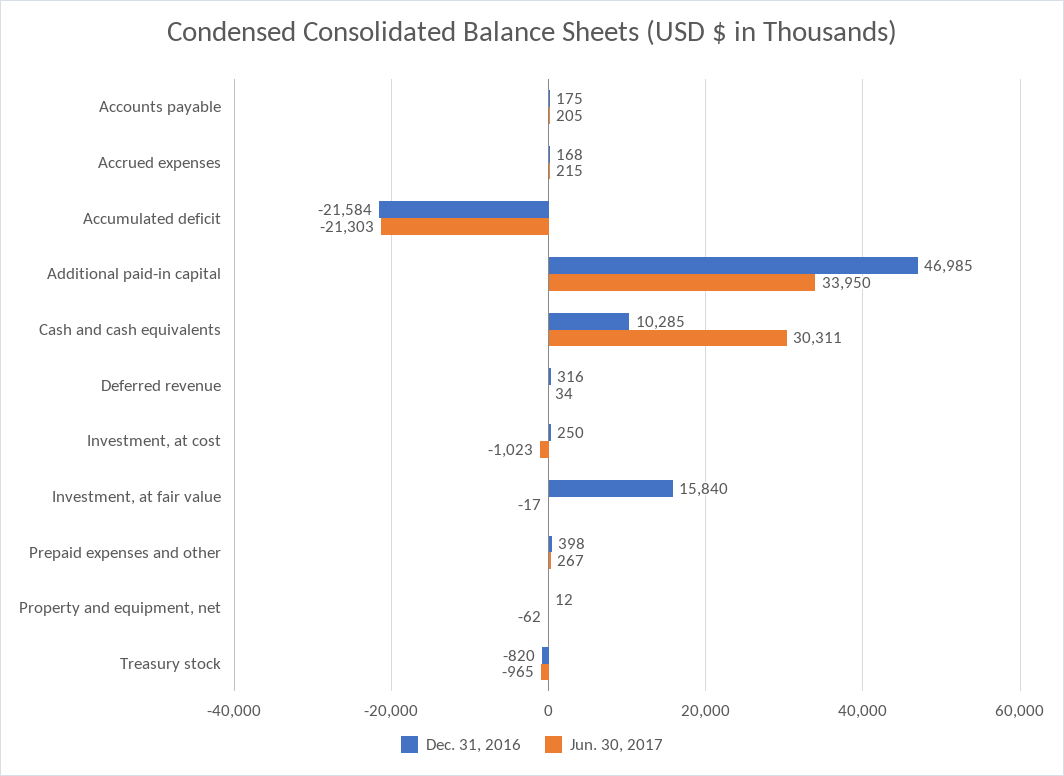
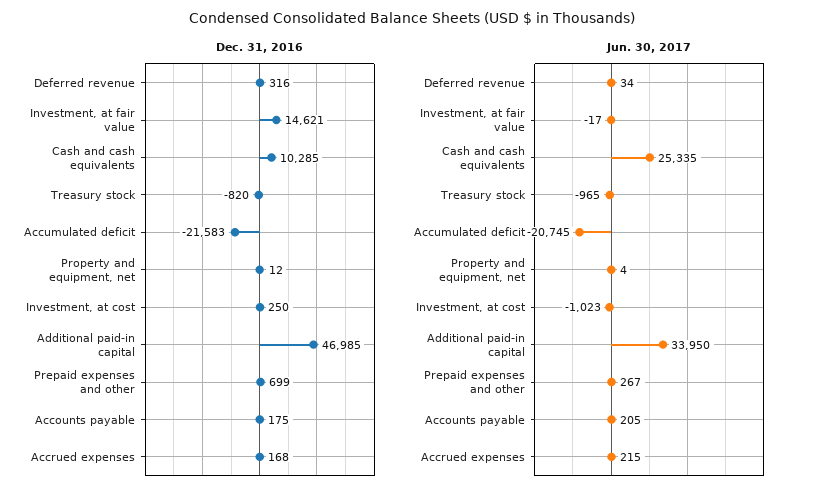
Dec. 31, 2016, Accumulated deficit: -21584 -> -21583
Jun. 30, 2017, Accumulated deficit: -21303 -> -20745
Jun. 30, 2017, Cash and cash equivalents: 30311 -> 25335
Dec. 31, 2016, Investment, at fair value: 15840 -> 14621
Dec. 31, 2016, Prepaid expenses and other: 398 -> 699
Jun. 30, 2017, Property and equipment, net: -62 -> 4

